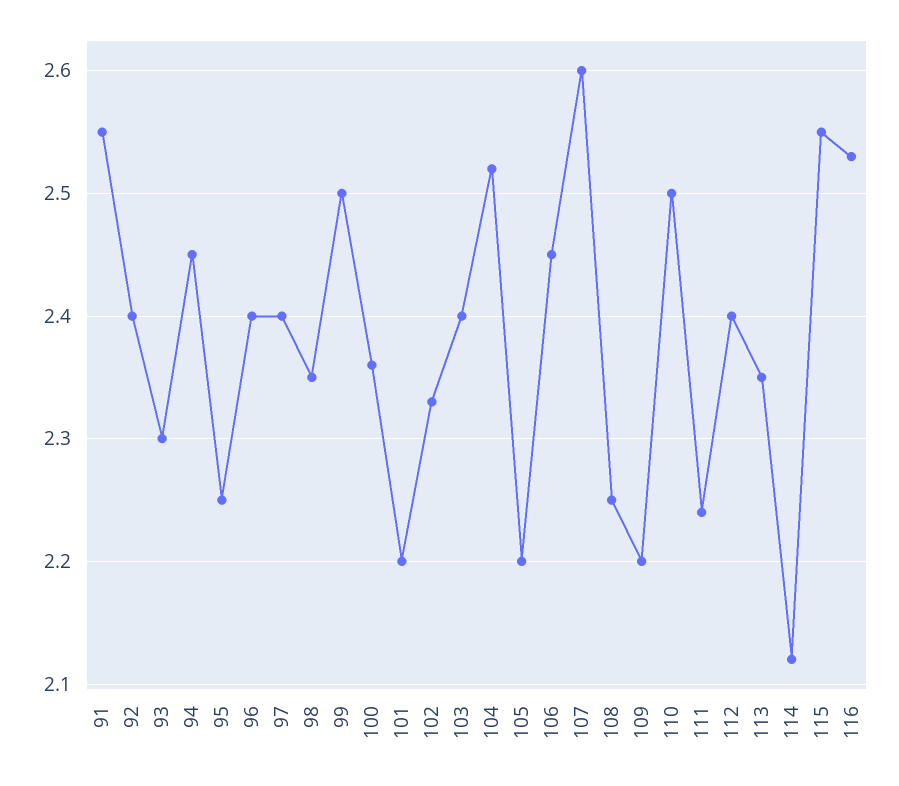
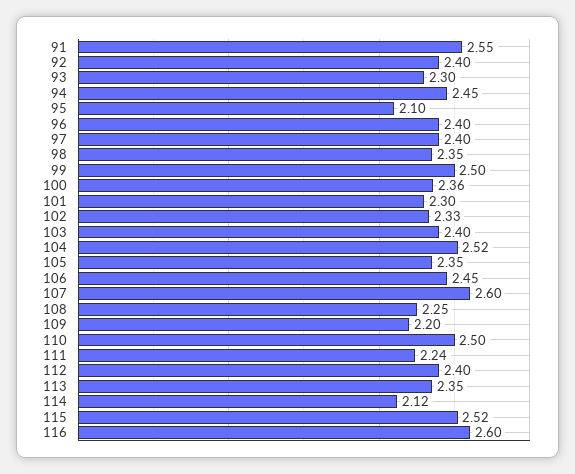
95: 2.25 -> 2.1
101: 2.2 -> 2.3
105: 2.2 -> 2.35
115: 2.55 -> 2.52
116: 2.53 -> 2.6

